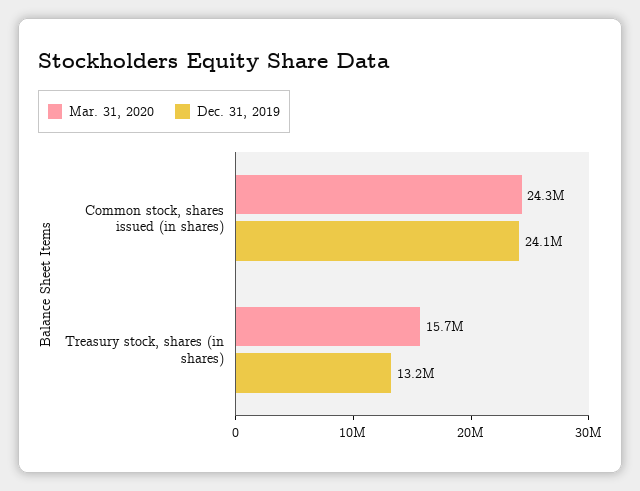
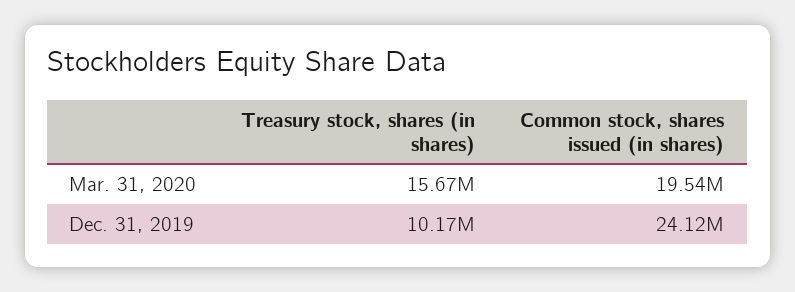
Mar. 31, 2020, Common stock, shares issued (in shares): 24300000 -> 19540000
Dec. 31, 2019, Treasury stock, shares (in shares): 13200000 -> 10170000

